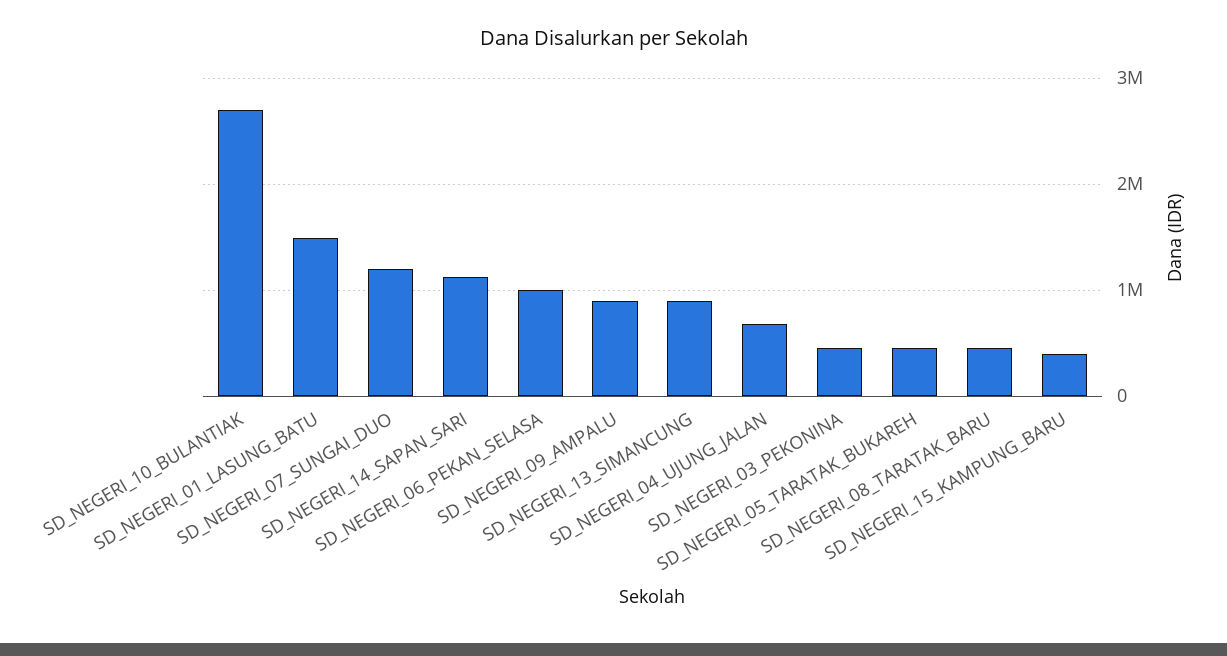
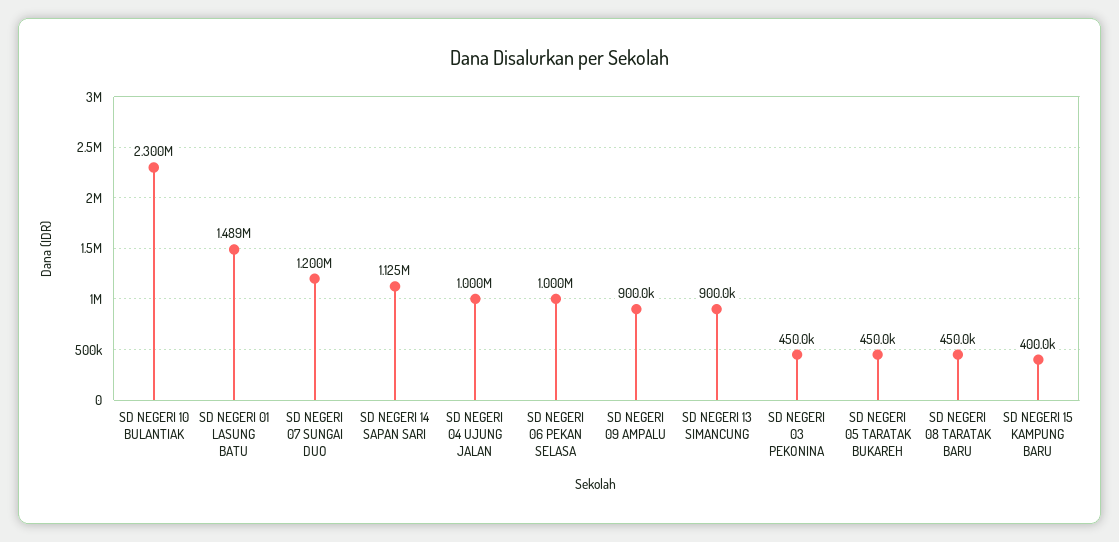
SD_NEGERI_10_BULANTIAK: 2700000 -> 2300000
SD_NEGERI_04_UJUNG_JALAN: 700000 -> 1000000

